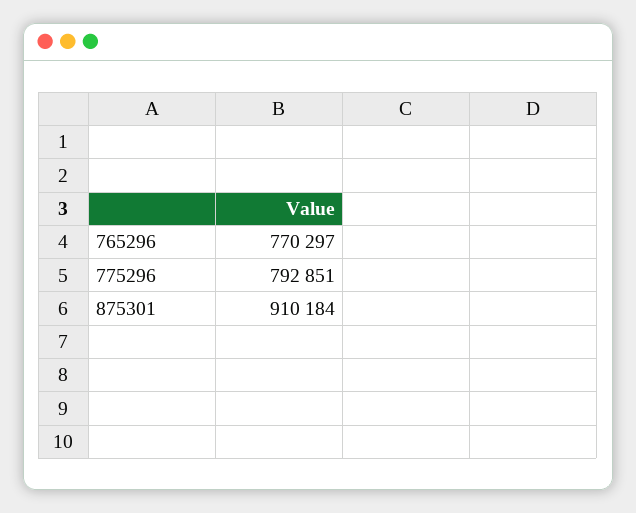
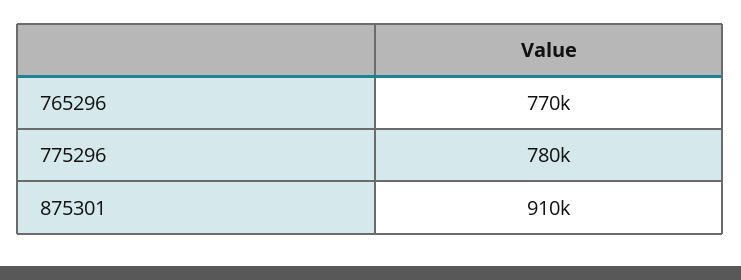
775296: 792851 -> 780000

